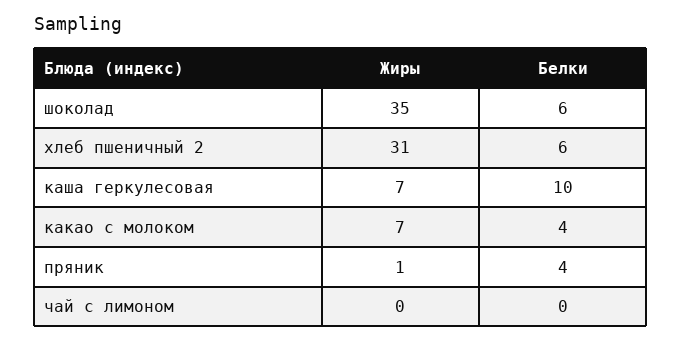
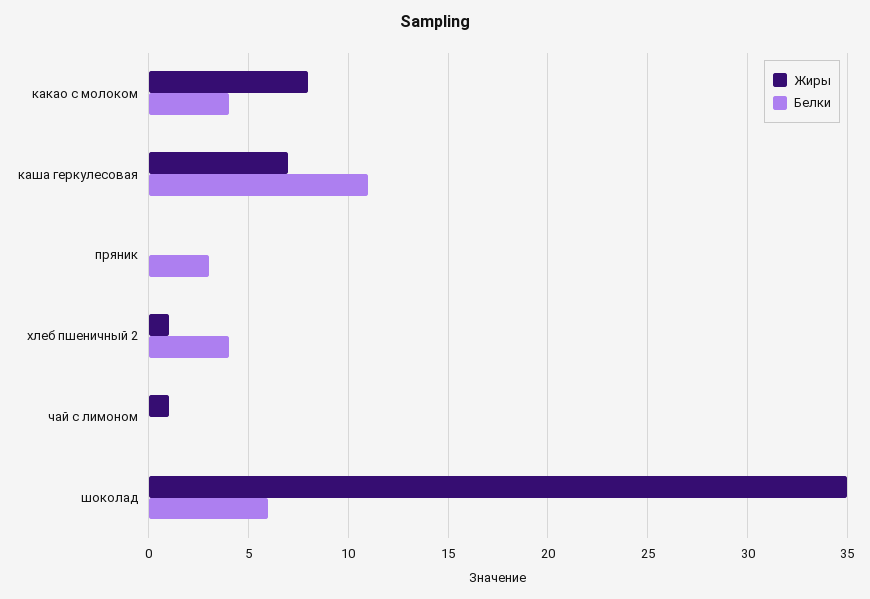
Жиры, хлеб пшеничный 2: 31 -> 1
Белки, хлеб пшеничный 2: 6 -> 4
Белки, каша геркулесовая: 10 -> 11
Жиры, какао с молоком: 7 -> 8
Жиры, пряник: 1 -> 0
Белки, пряник: 4 -> 3
Жиры, чай с лимоном: 0 -> 1

